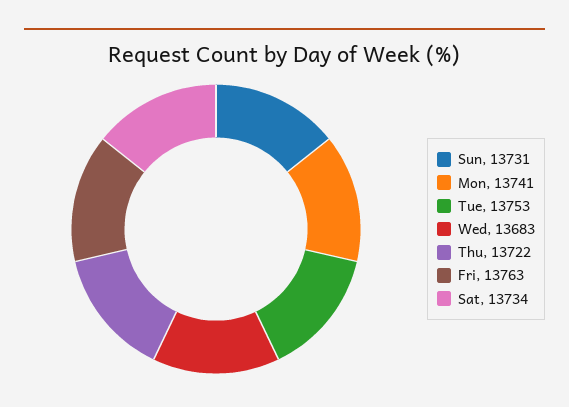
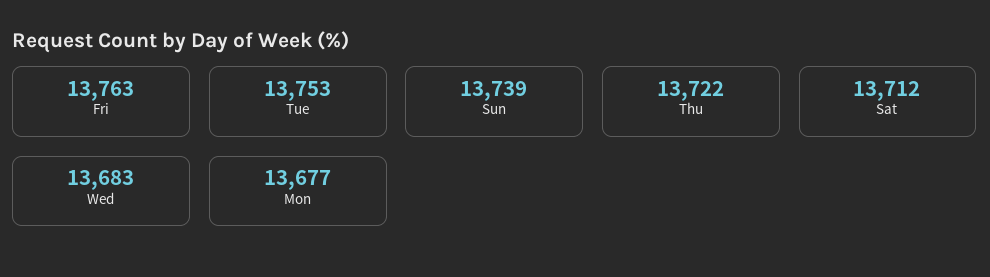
Sun: 13731 -> 13739
Mon: 13741 -> 13677
Sat: 13734 -> 13712

